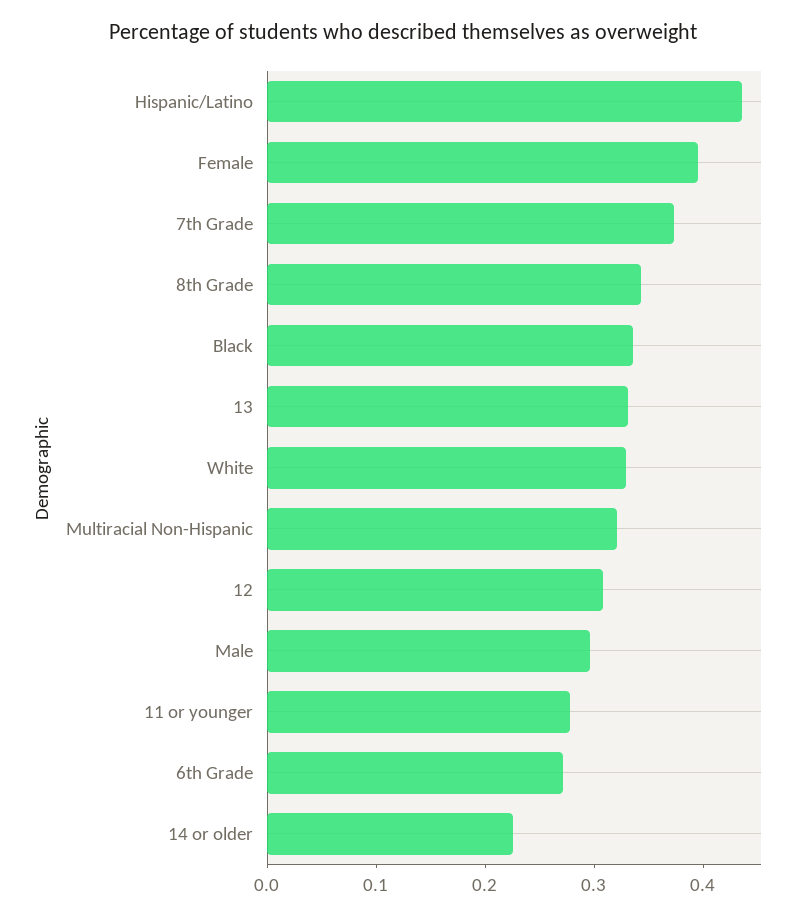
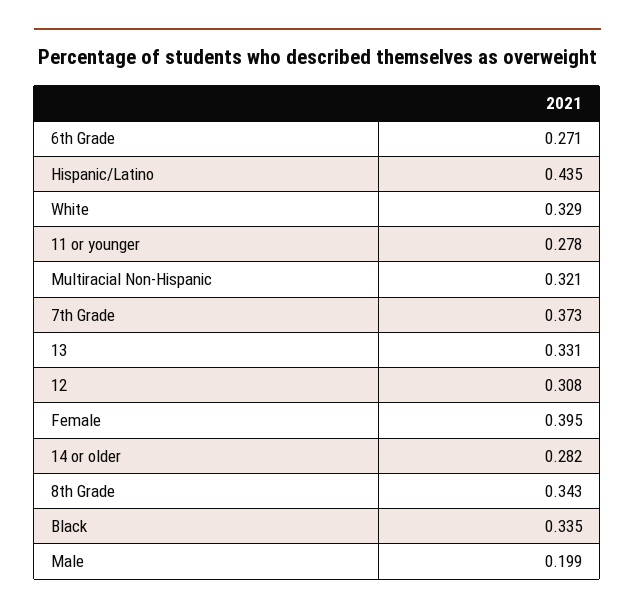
Male: 0.3 -> 0.199
14 or older: 0.22 -> 0.282

